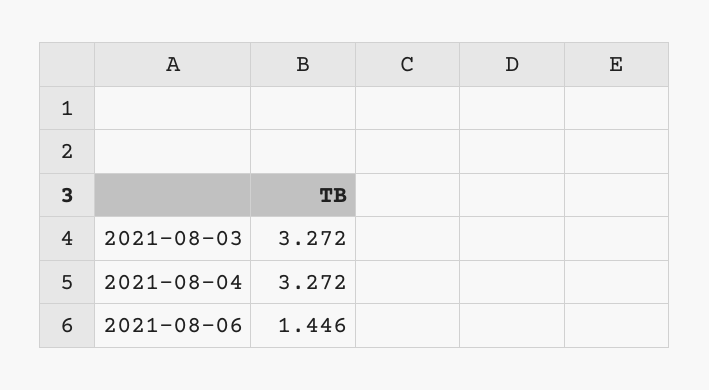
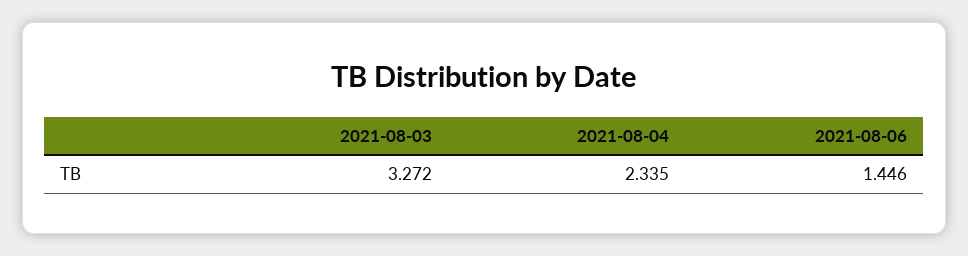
2021-08-04: 3.272 -> 2.335

